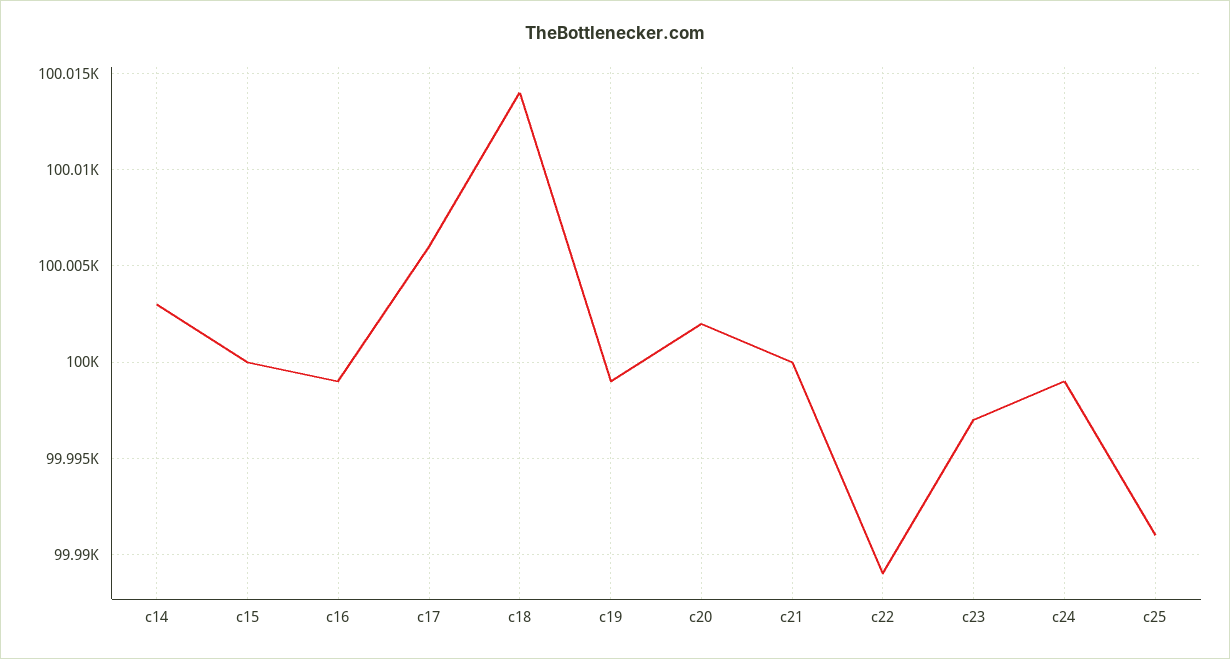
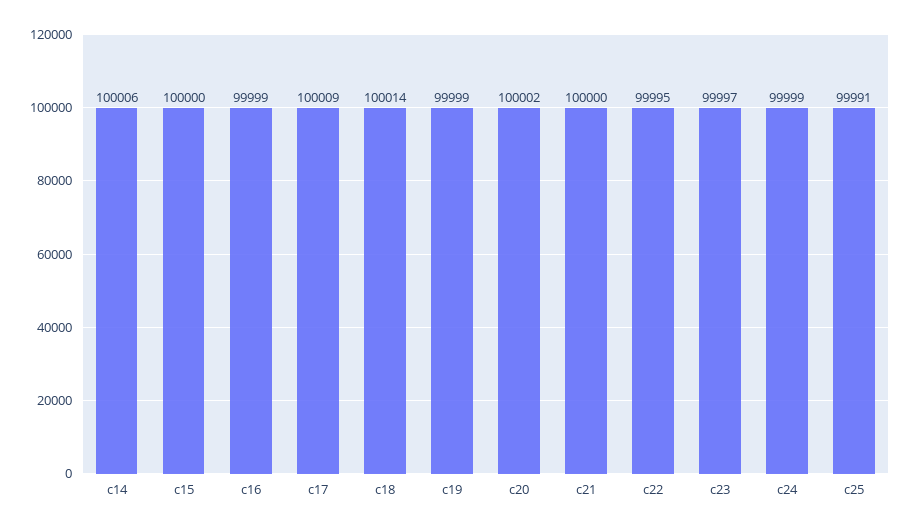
c14: 100003 -> 100006
c17: 100006 -> 100009
c22: 99989 -> 99995

